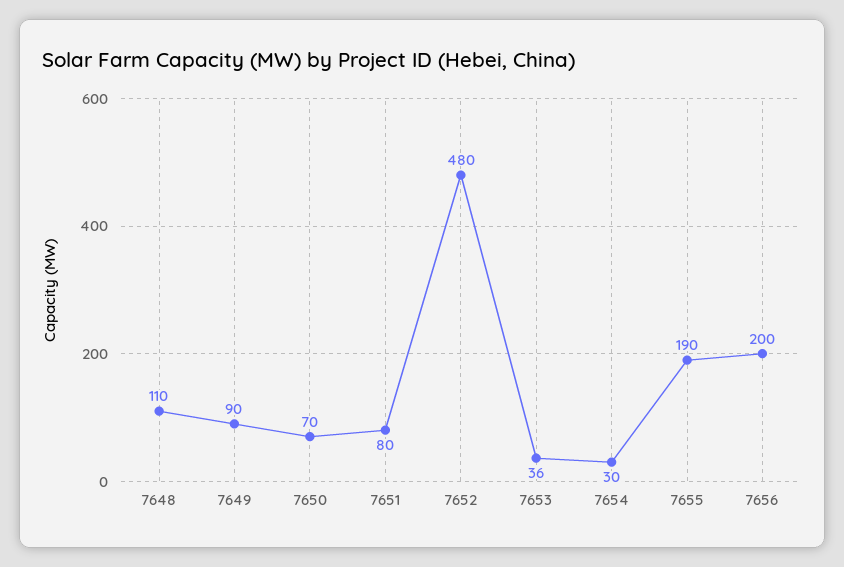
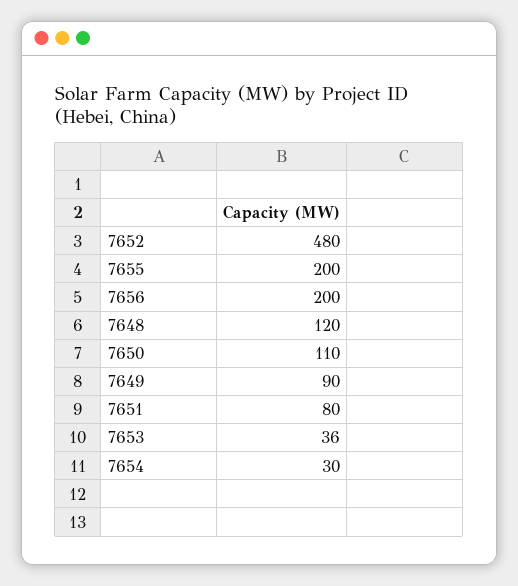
7648: 110 -> 120
7650: 70 -> 110
7655: 190 -> 200

